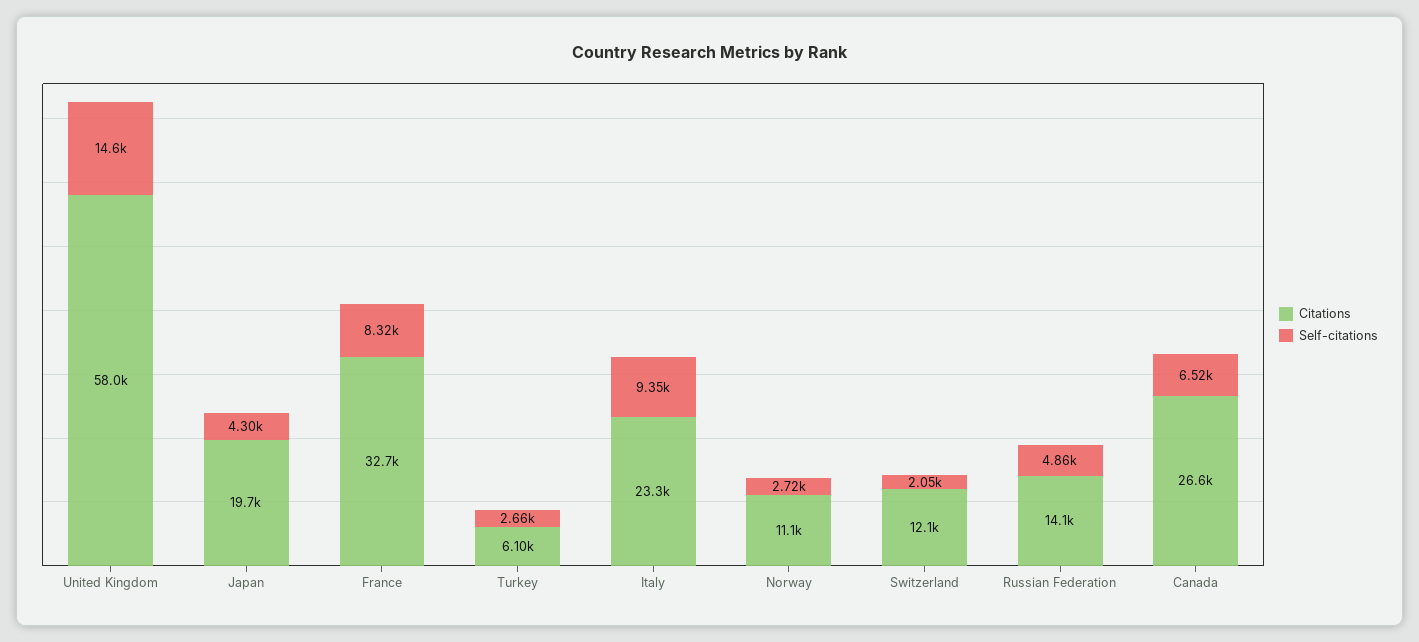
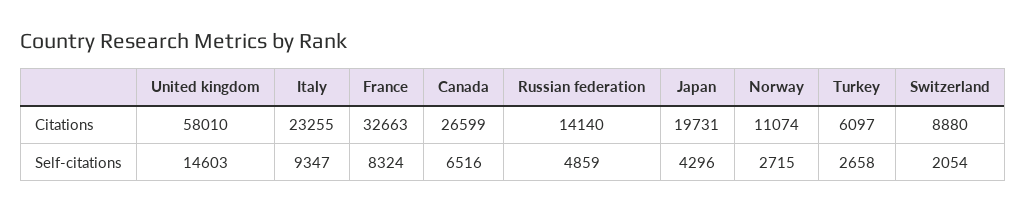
Citations, Switzerland: 12100 -> 8880

